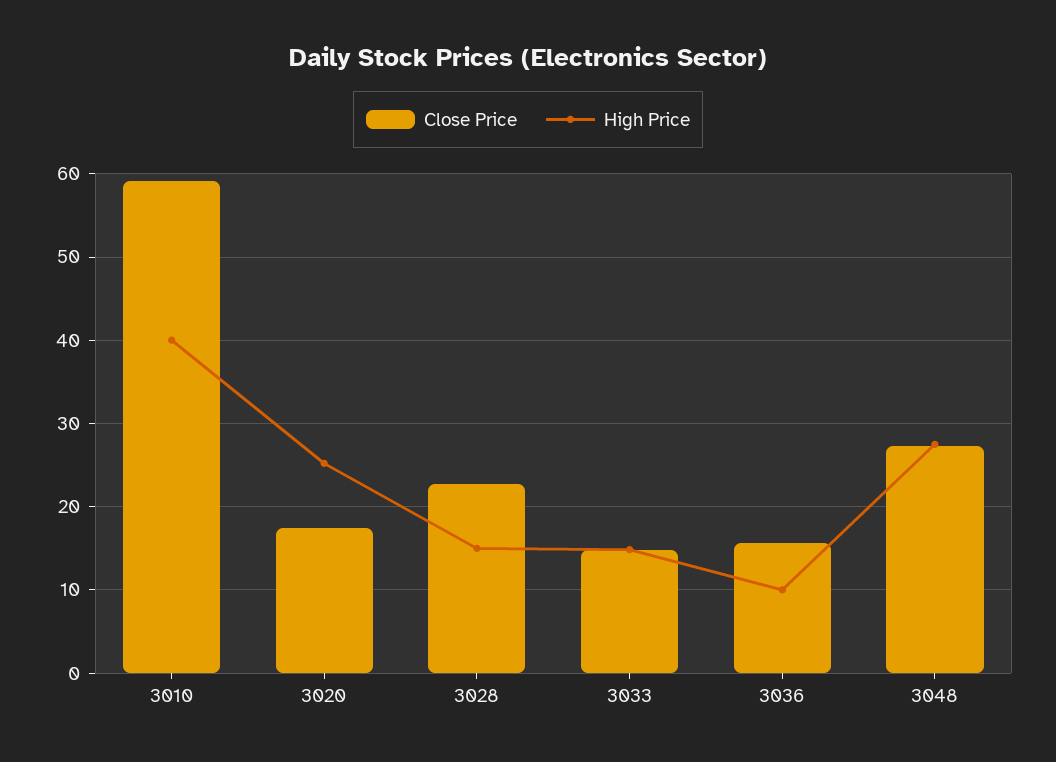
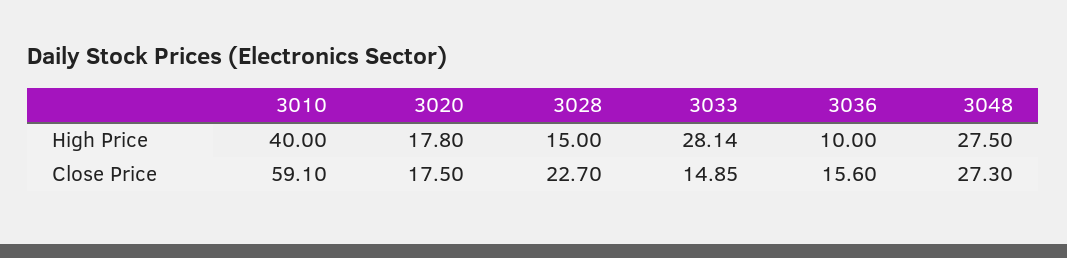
High Price, 3020: 25 -> 17.8
High Price, 3033: 15 -> 28.14

